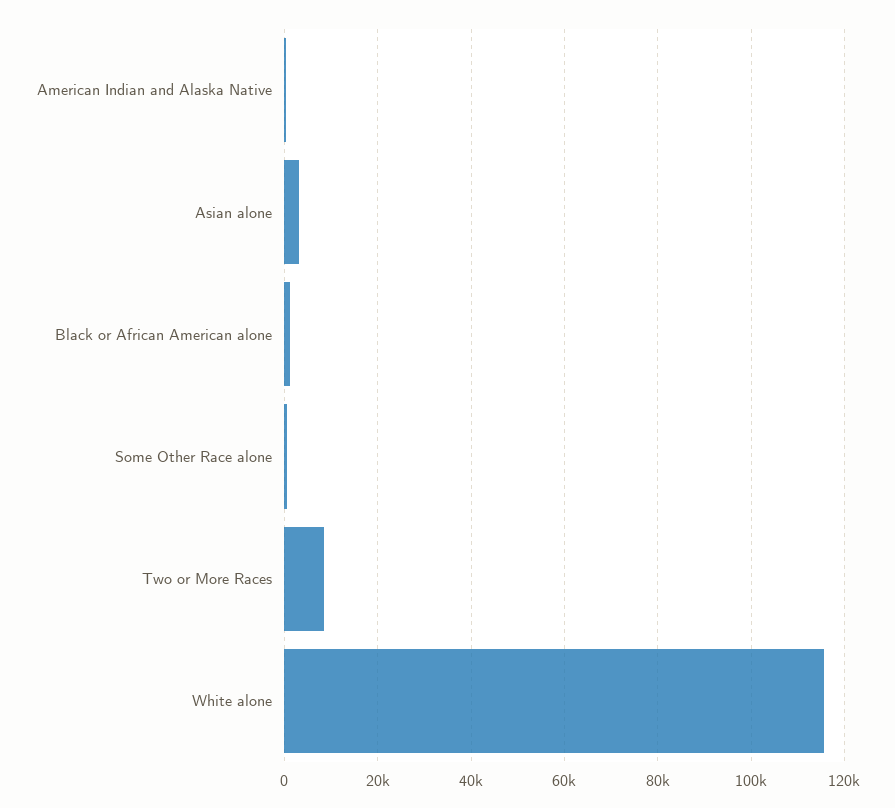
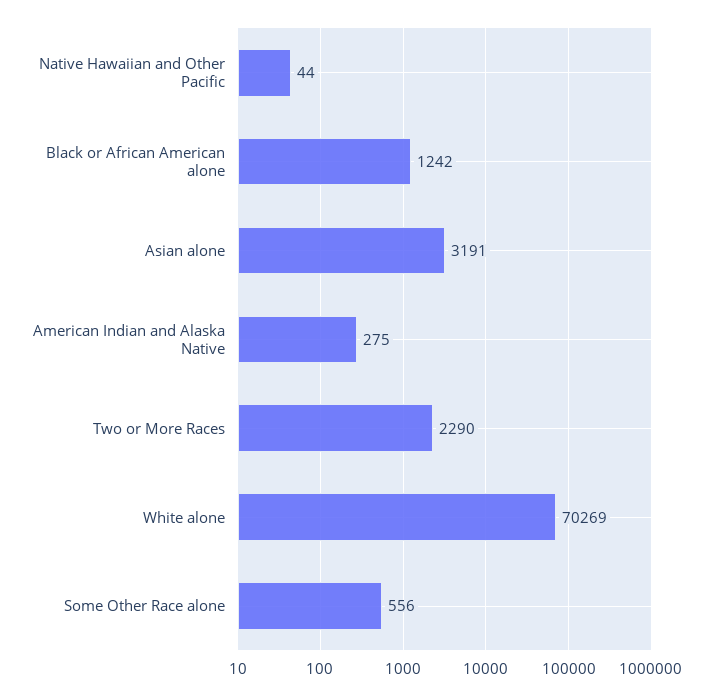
Two or More Races: 8000 -> 2290
White alone: 116000 -> 70269
Native Hawaiian and Other Pacific: none -> 44

